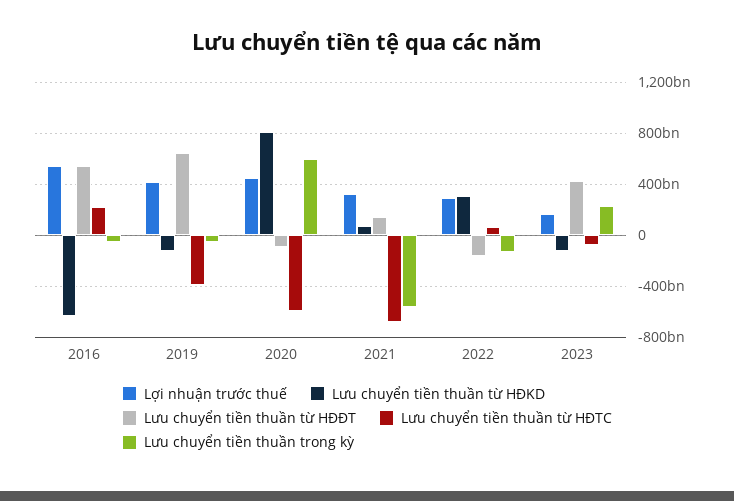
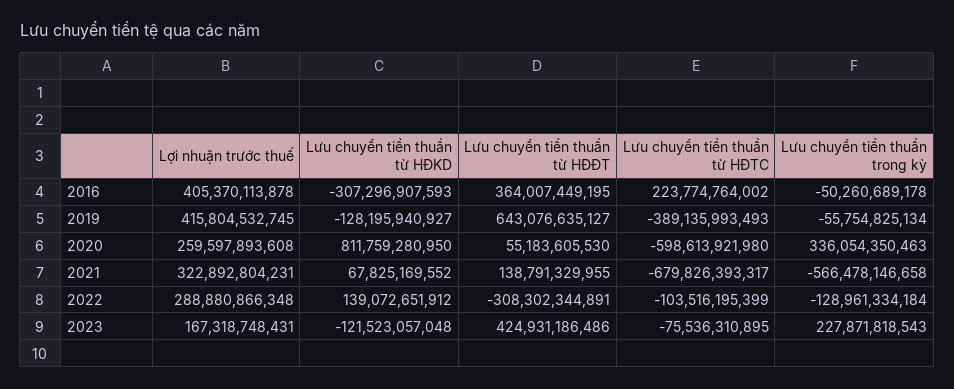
Lợi nhuận trước thuế, 2016: 550000000000 -> 405370113878
Lưu chuyển tiền thuần từ HĐKD, 2016: -650000000000 -> -307296907593
Lưu chuyển tiền thuần từ HĐĐT, 2016: 550000000000 -> 364007449195
Lợi nhuận trước thuế, 2020: 450000000000 -> 259597893608
Lưu chuyển tiền thuần từ HĐĐT, 2020: -100000000000 -> 55183605530
Lưu chuyển tiền thuần trong kỳ, 2020: 600000000000 -> 336054350463
Lưu chuyển tiền thuần từ HĐKD, 2022: 300000000000 -> 139072651912
Lưu chuyển tiền thuần từ HĐĐT, 2022: -150000000000 -> -308302344891
Lưu chuyển tiền thuần từ HĐTC, 2022: 50000000000 -> -103516195399

